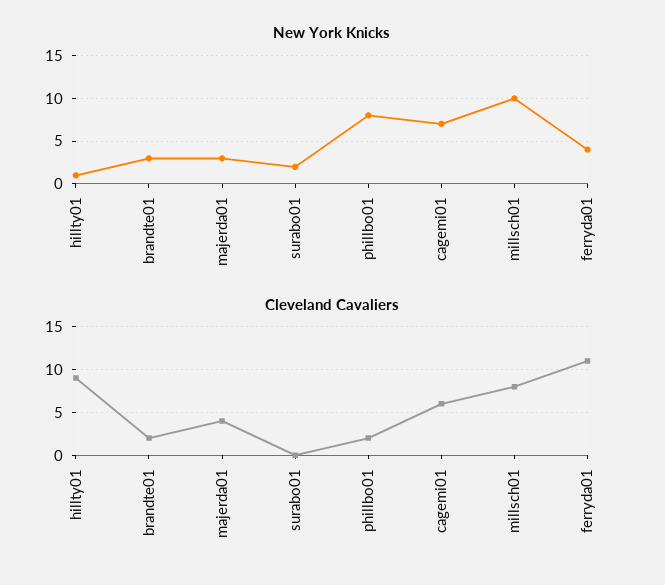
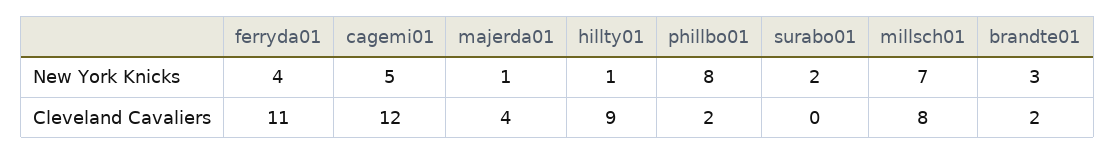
New York Knicks, majerda01: 3 -> 1
New York Knicks, cagemi01: 7 -> 5
New York Knicks, millsch01: 10 -> 7
Cleveland Cavaliers, cagemi01: 6 -> 12

